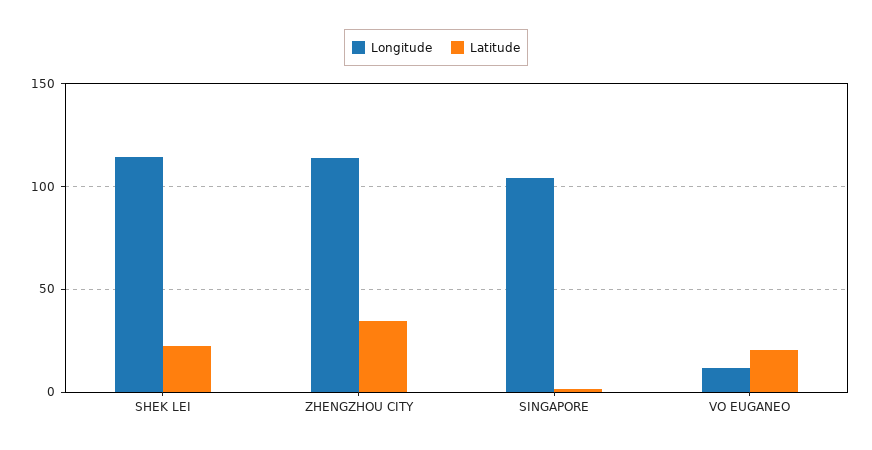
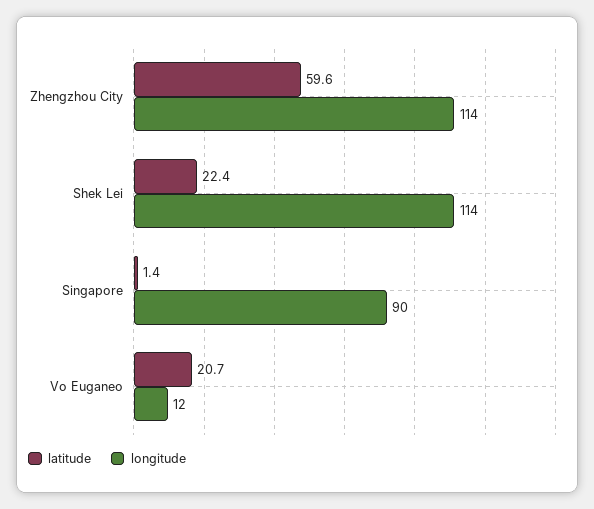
Latitude, ZHENGZHOU CITY: 35 -> 59.6
Longitude, SINGAPORE: 105 -> 90

